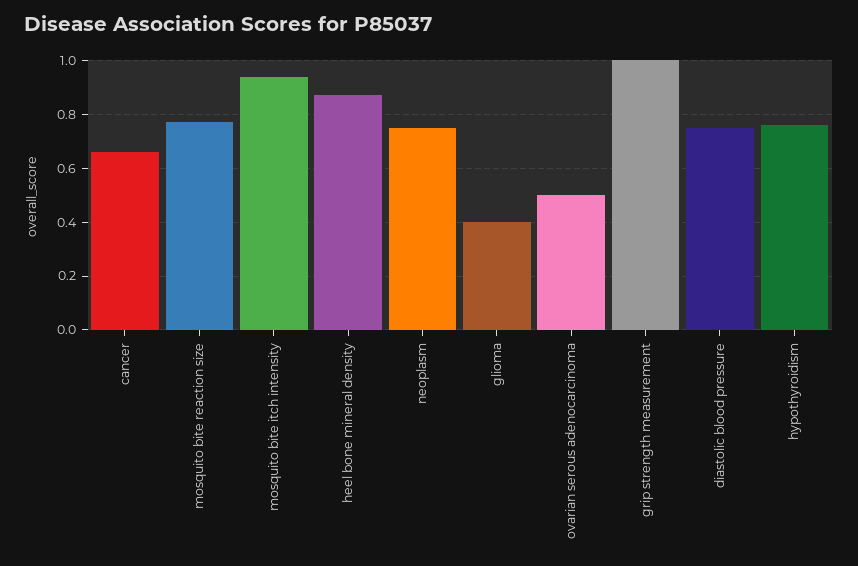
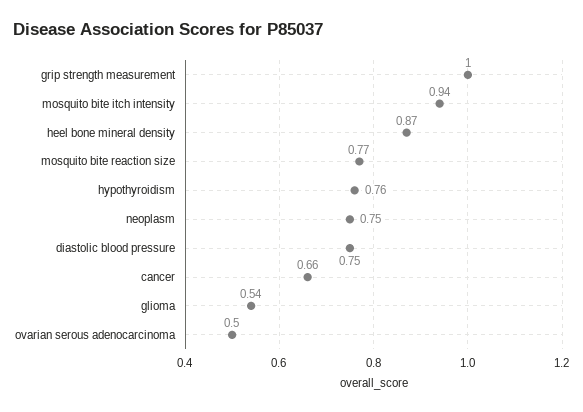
glioma: 0.4 -> 0.54

